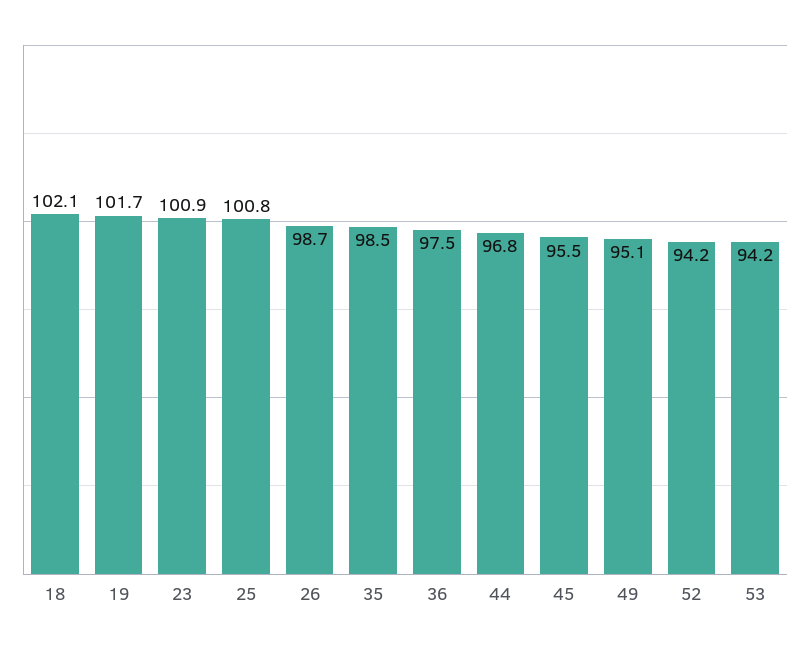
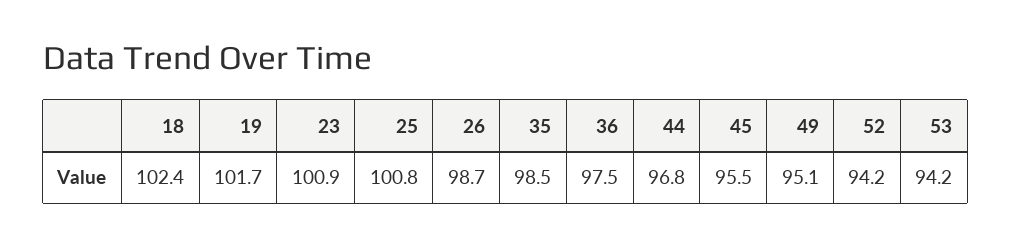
18: 102.1 -> 102.4

